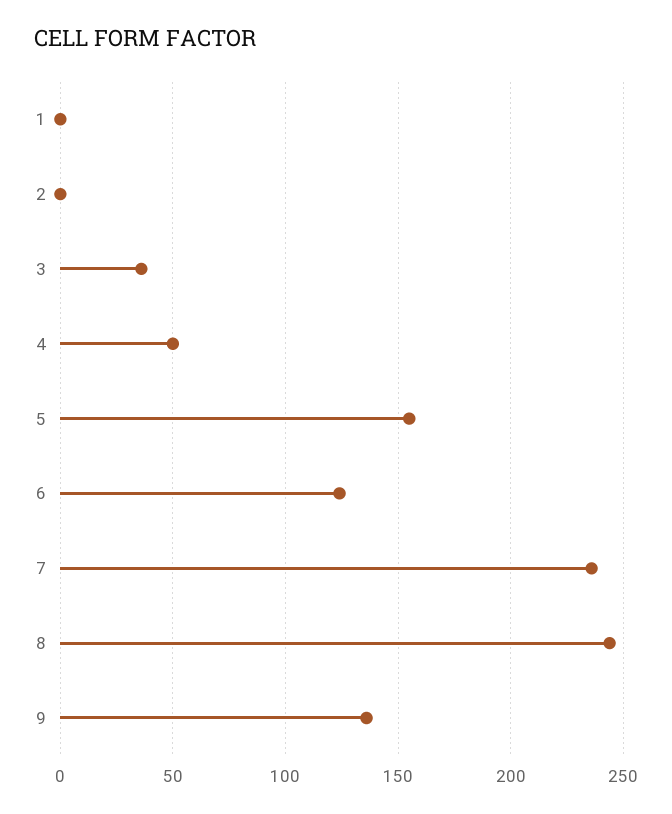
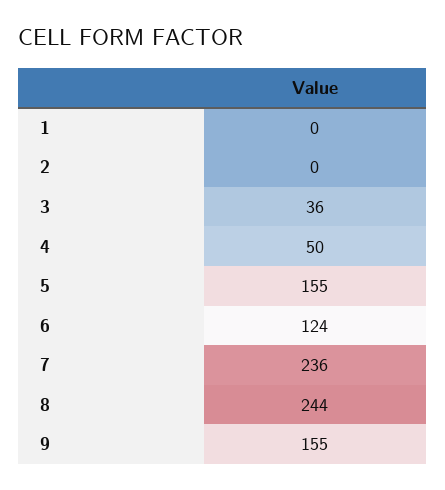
9: 135 -> 155

